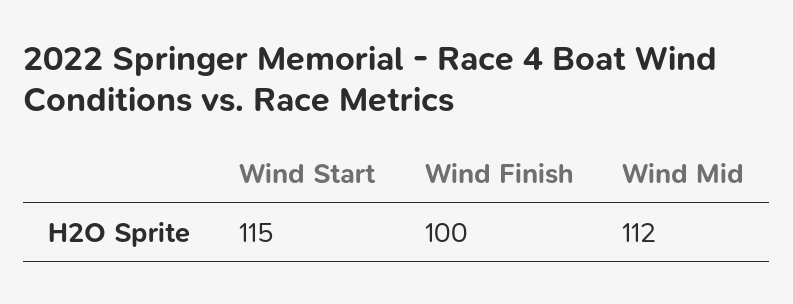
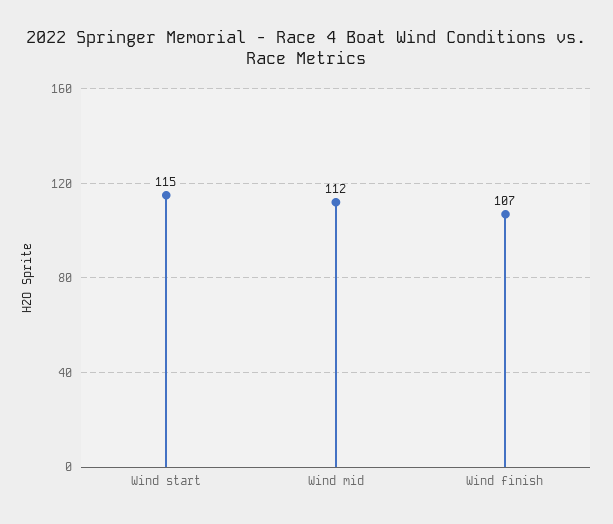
Wind Finish: 100 -> 107

